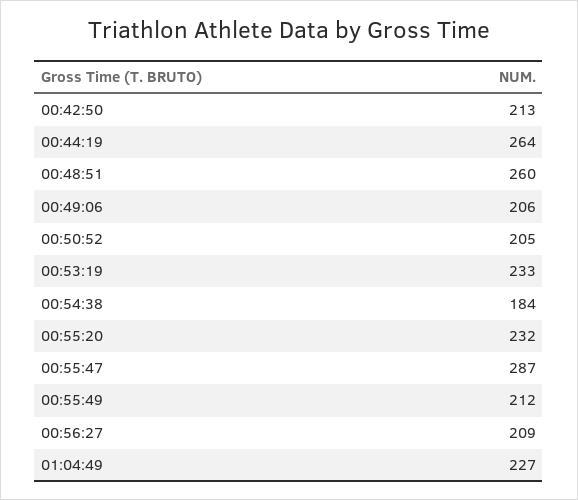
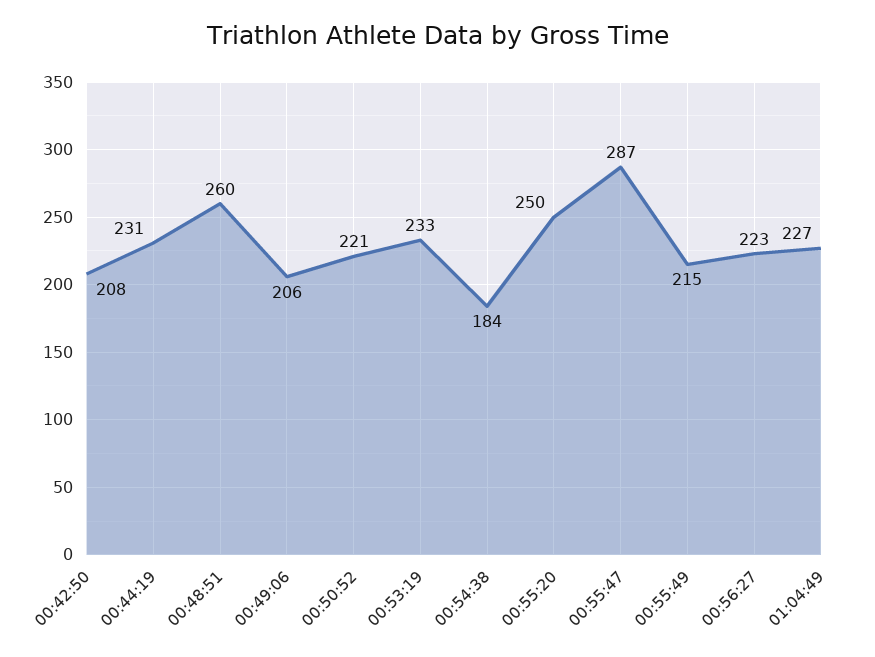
00:42:50: 213 -> 208
00:44:19: 264 -> 231
00:50:52: 205 -> 221
00:55:20: 232 -> 250
00:55:49: 212 -> 215
00:56:27: 209 -> 223

